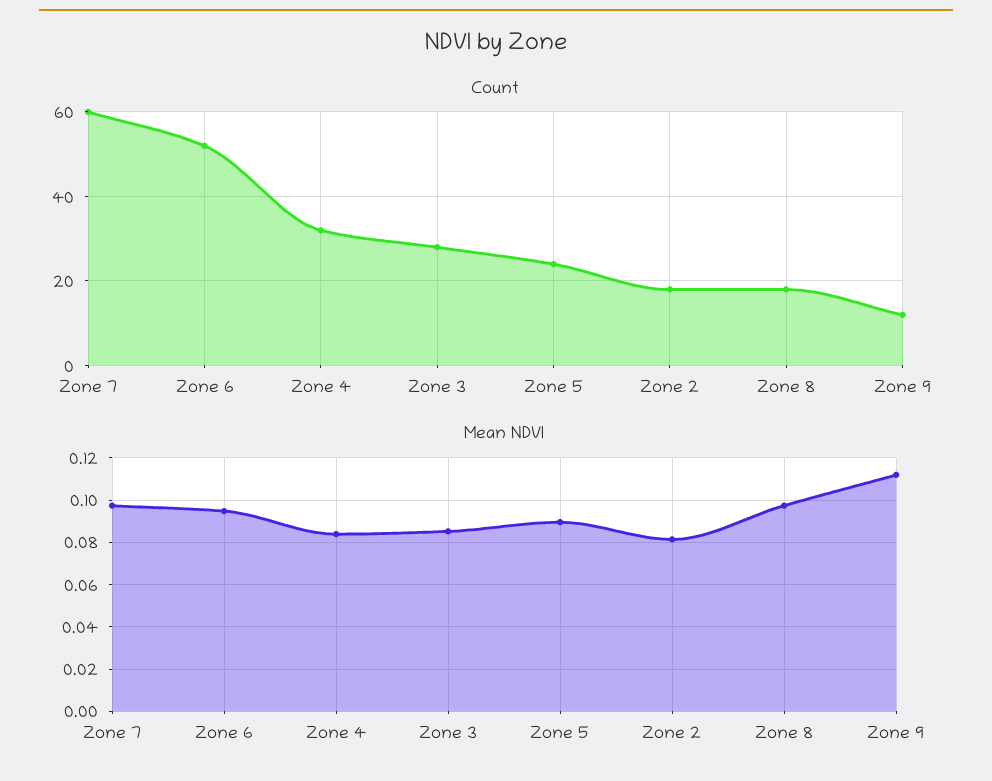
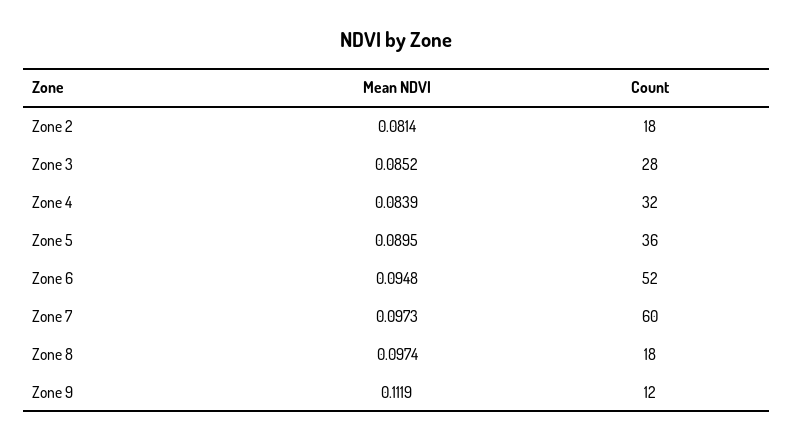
Count, Zone 5: 25 -> 36

